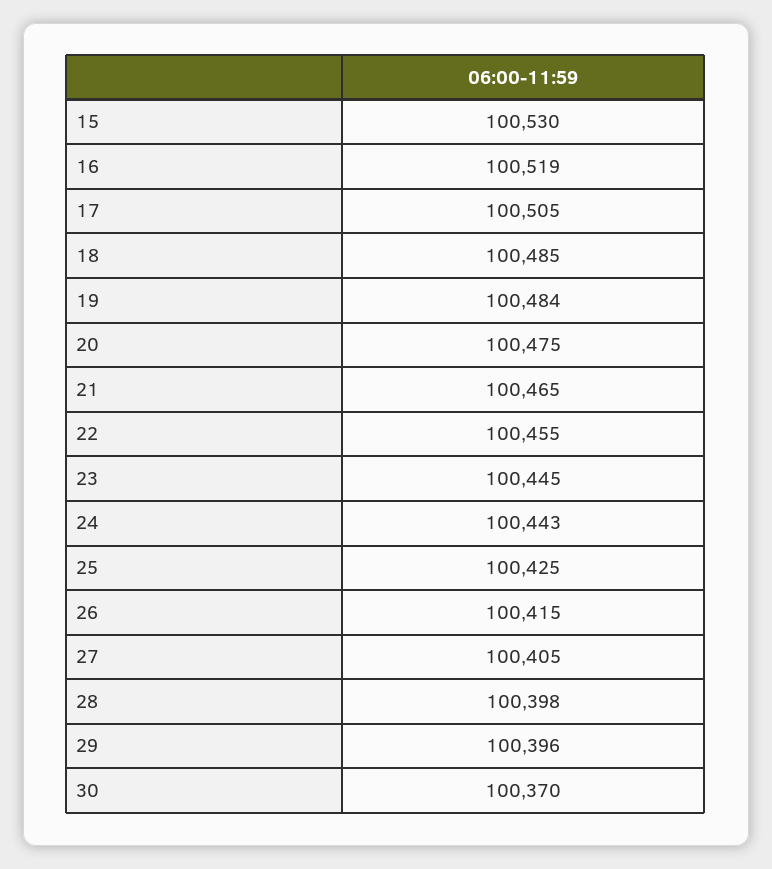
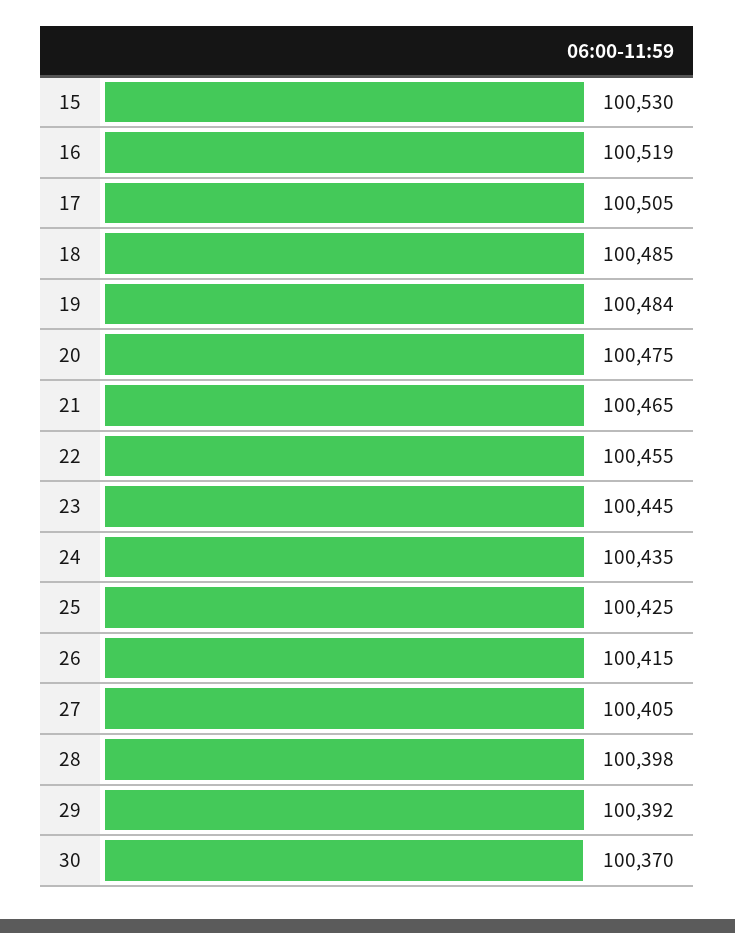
24: 100443 -> 100435
29: 100396 -> 100392

